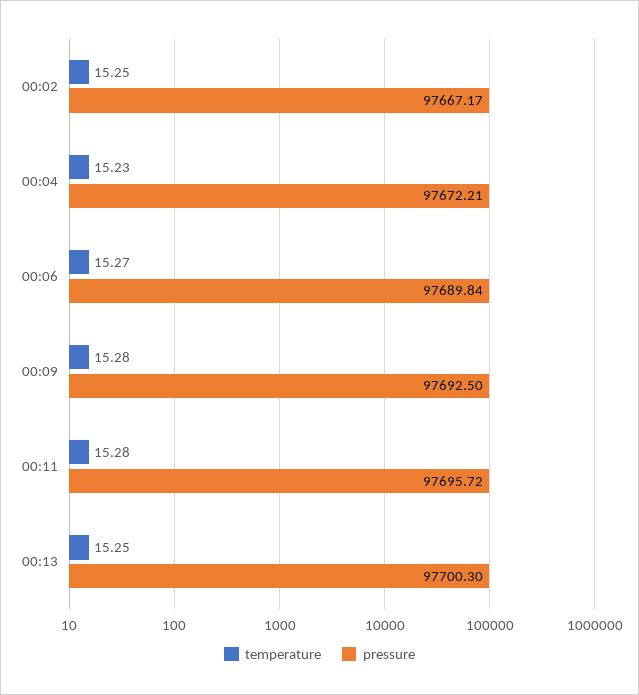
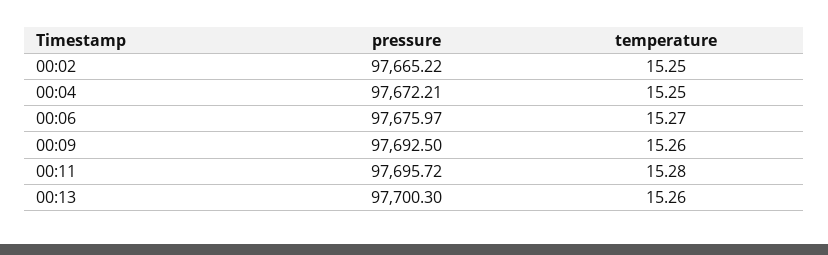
pressure, 00:02: 97667.17 -> 97665.22
temperature, 00:04: 15.23 -> 15.25
pressure, 00:06: 97689.84 -> 97675.97
temperature, 00:09: 15.28 -> 15.26
temperature, 00:13: 15.25 -> 15.26

